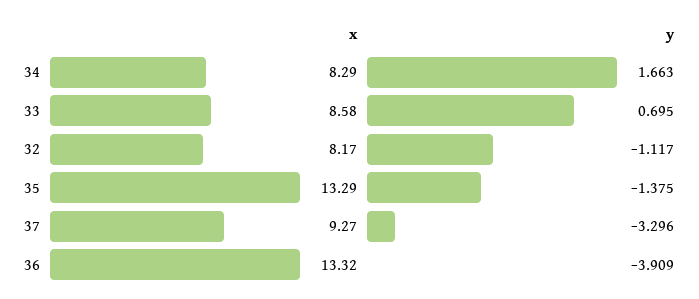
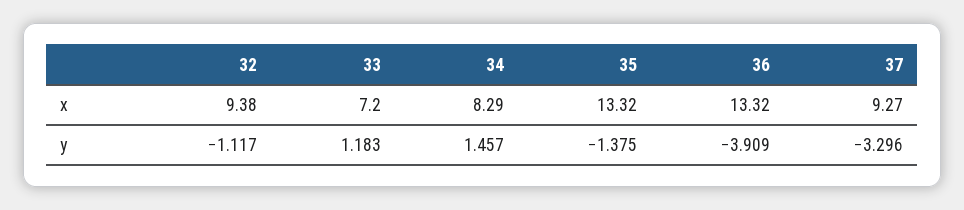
y, 34: 1.663 -> 1.457
x, 33: 8.58 -> 7.2
y, 33: 0.695 -> 1.183
x, 32: 8.17 -> 9.38
x, 35: 13.29 -> 13.32

